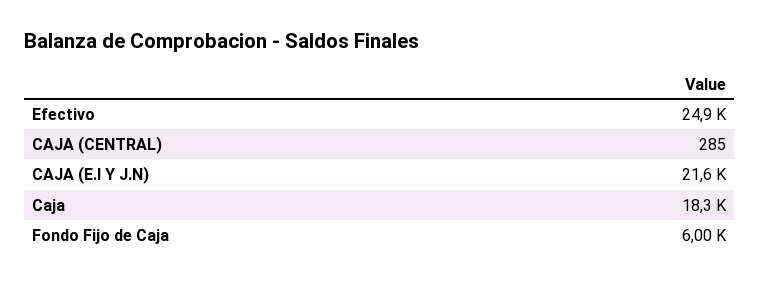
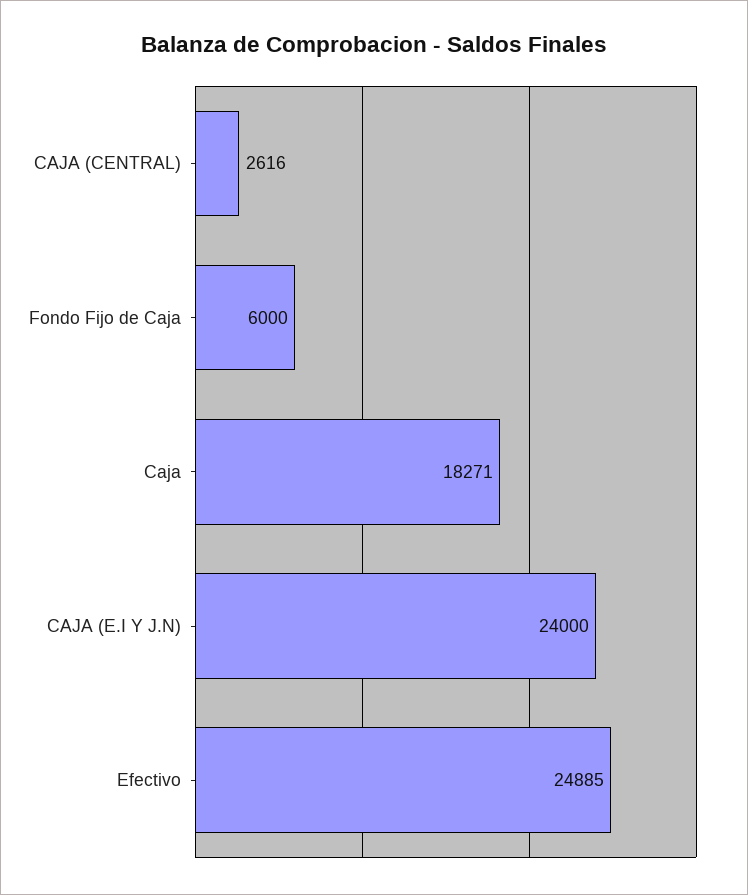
CAJA (CENTRAL): 285 -> 2616
CAJA (E.I Y J.N): 21600 -> 24000

